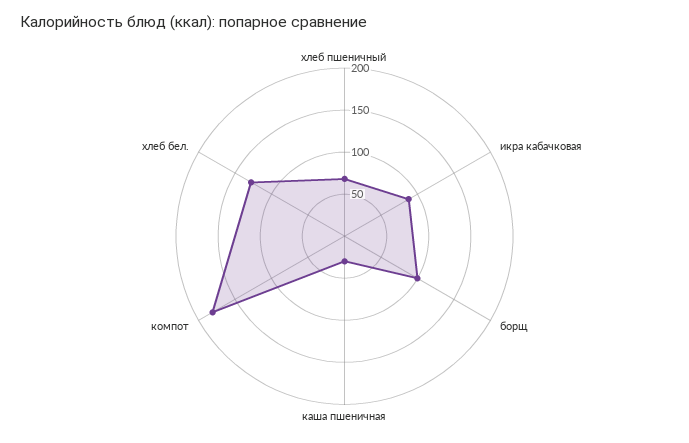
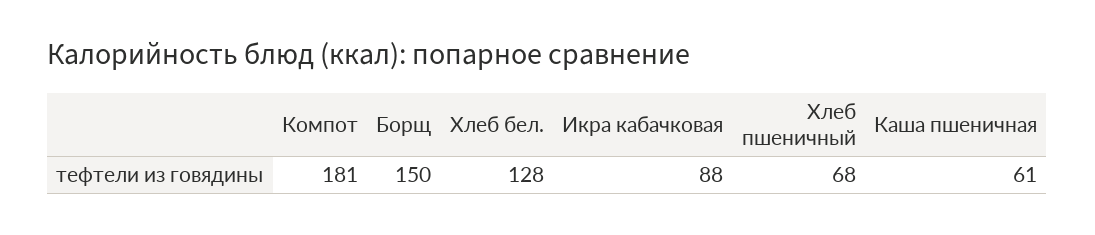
борщ: 100 -> 150
каша пшеничная: 30 -> 61

